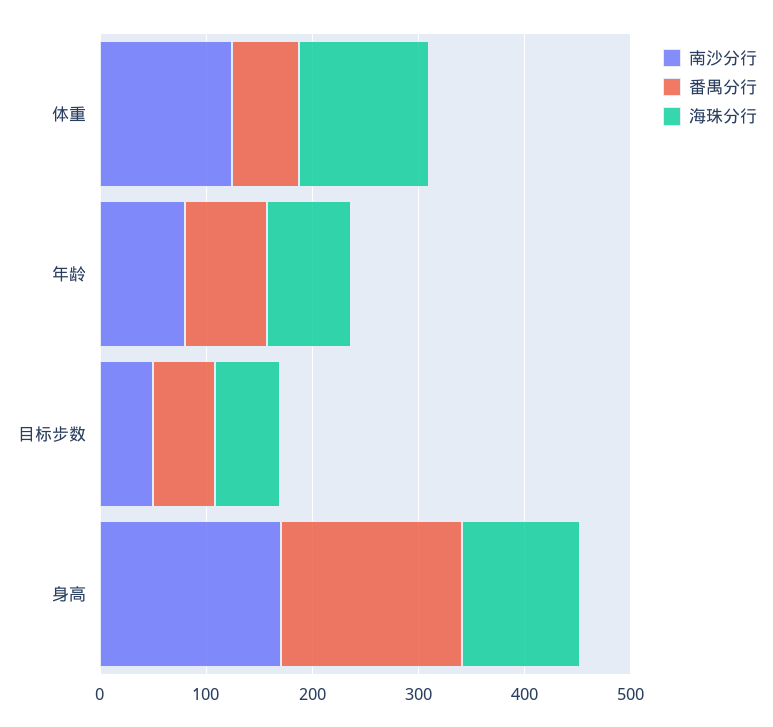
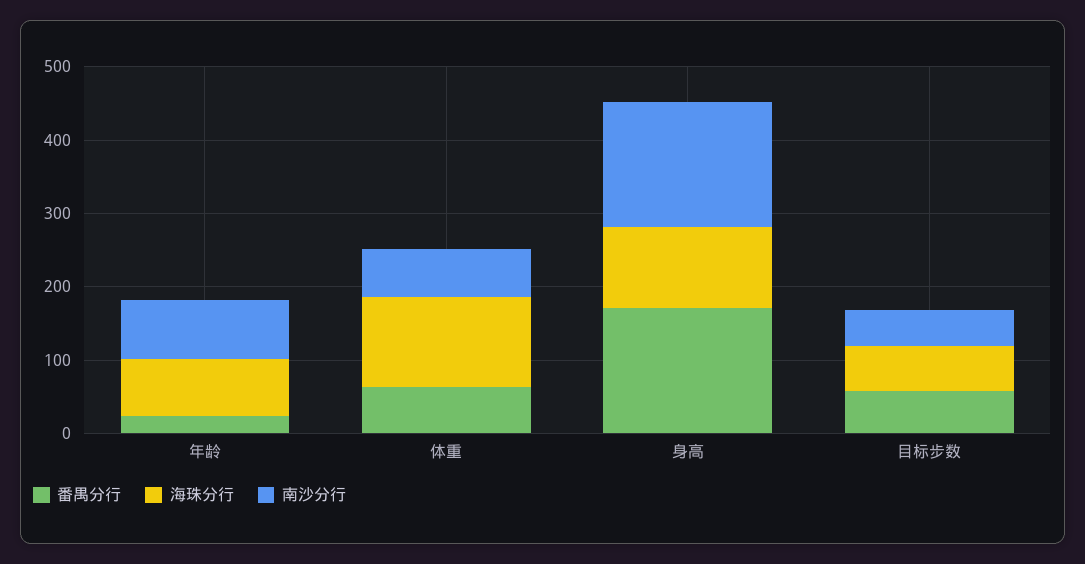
南沙分行, 体重: 120 -> 60
番禺分行, 年龄: 80 -> 20

